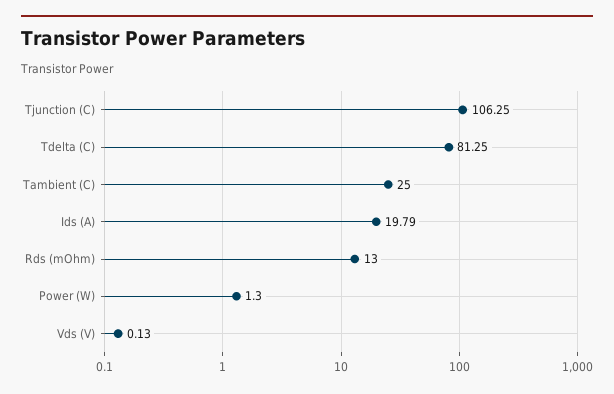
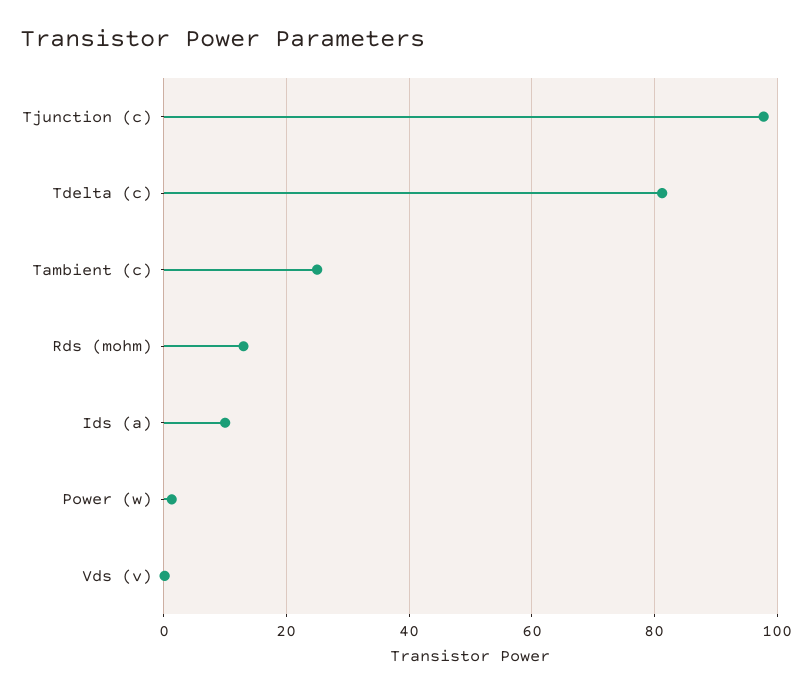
Tjunction (C): 106.25 -> 98
Ids (A): 19.79 -> 10

